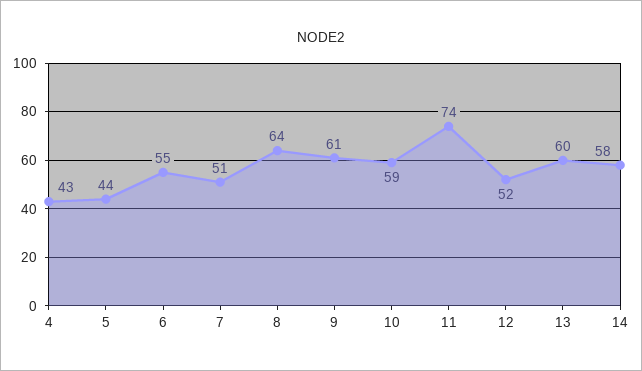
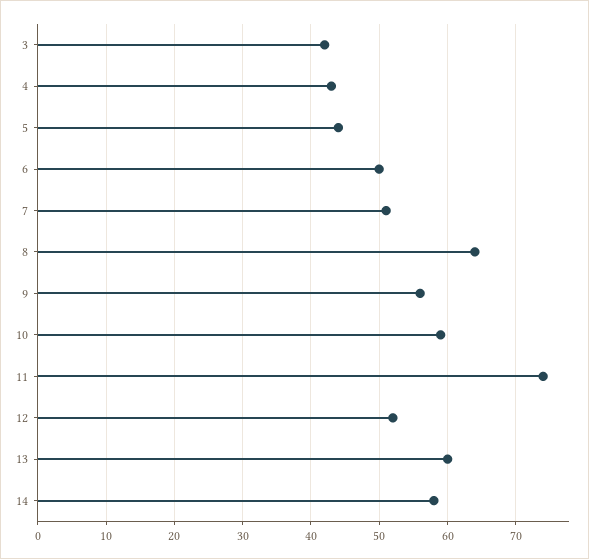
6: 55 -> 50
9: 61 -> 56
3: none -> 42

